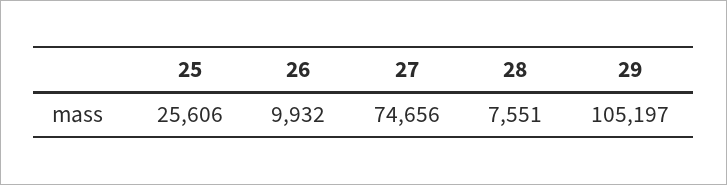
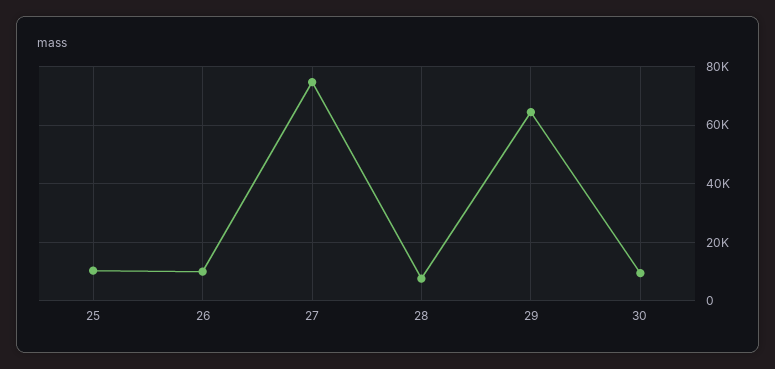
25: 25606 -> 10000
29: 105197 -> 65000
30: none -> 10000

